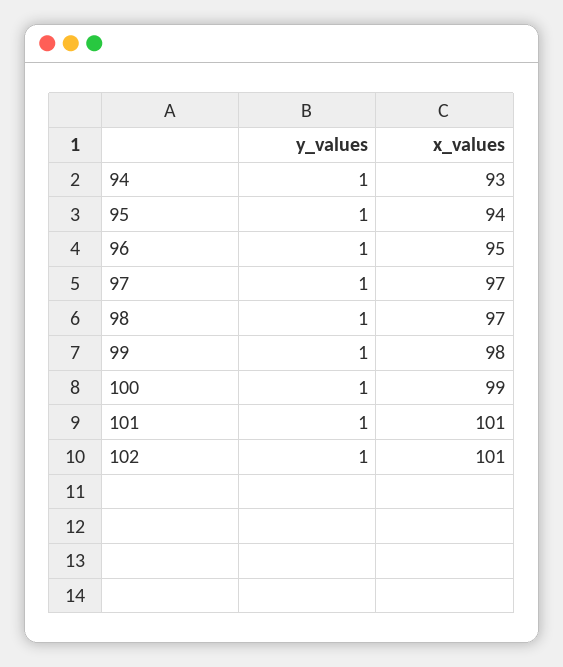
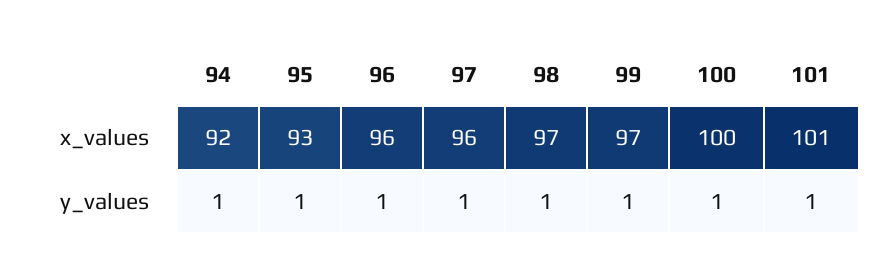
x_values, 94: 93 -> 92
x_values, 95: 94 -> 93
x_values, 96: 95 -> 96
x_values, 97: 97 -> 96
x_values, 99: 98 -> 97
x_values, 100: 99 -> 100
y_values, 102: 1 -> none
x_values, 102: 101 -> none

